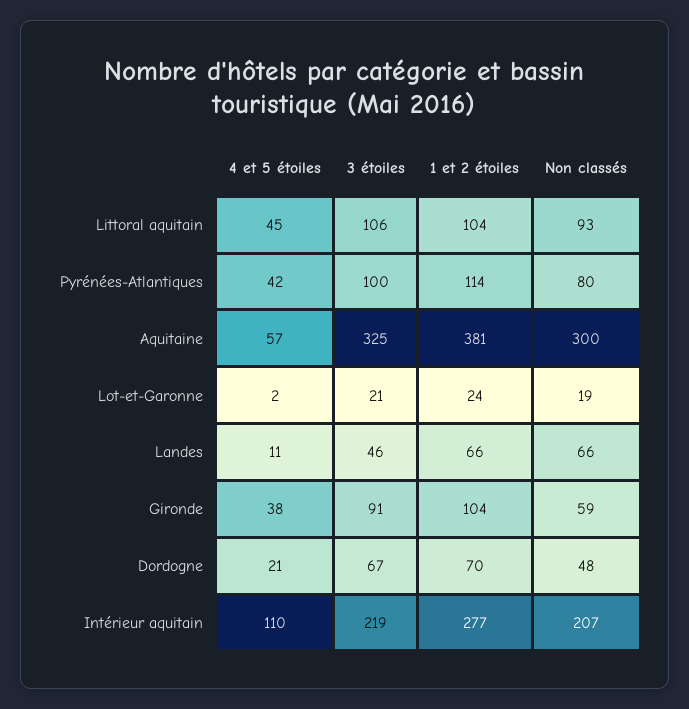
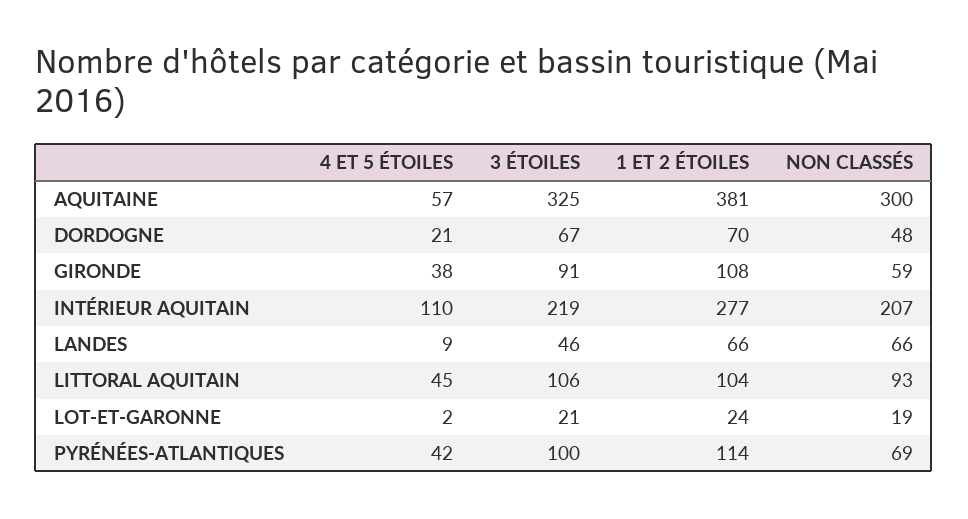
Non classés, Pyrénées-Atlantiques: 80 -> 69
4 et 5 étoiles, Landes: 11 -> 9
1 et 2 étoiles, Gironde: 104 -> 108

